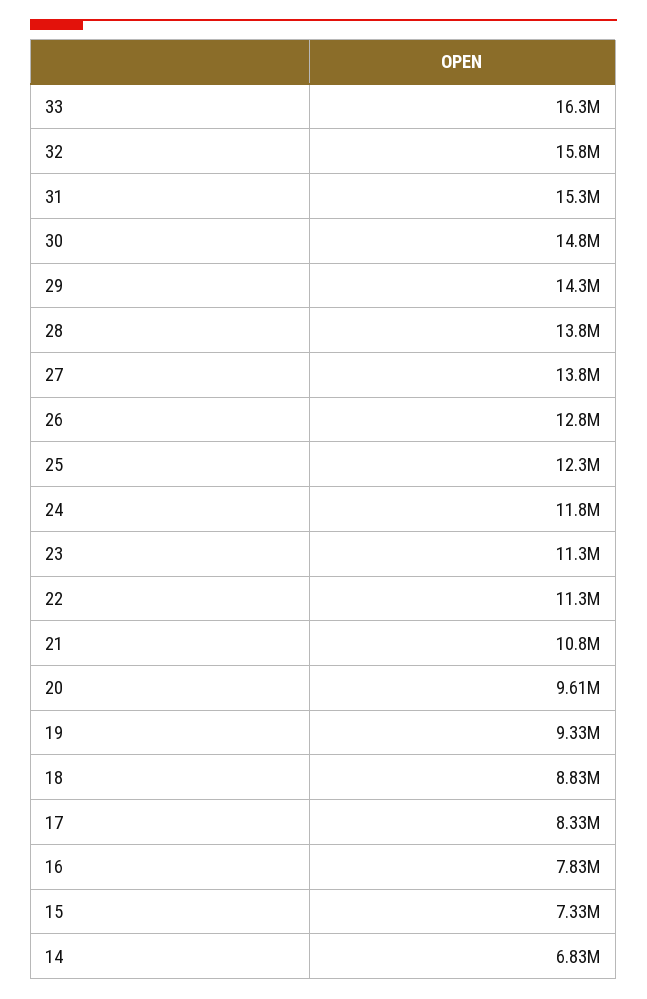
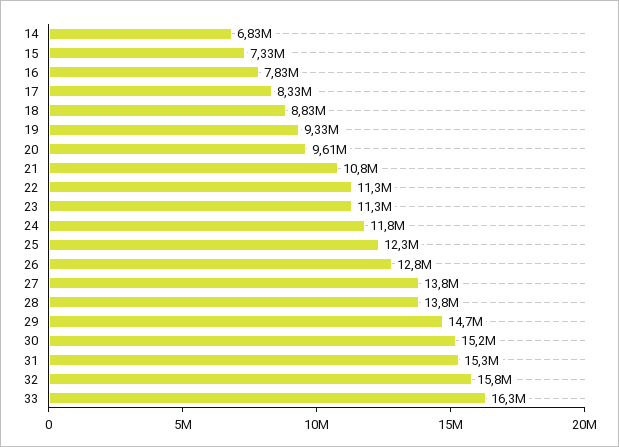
30: 14800000 -> 15200000
29: 14300000 -> 14700000

